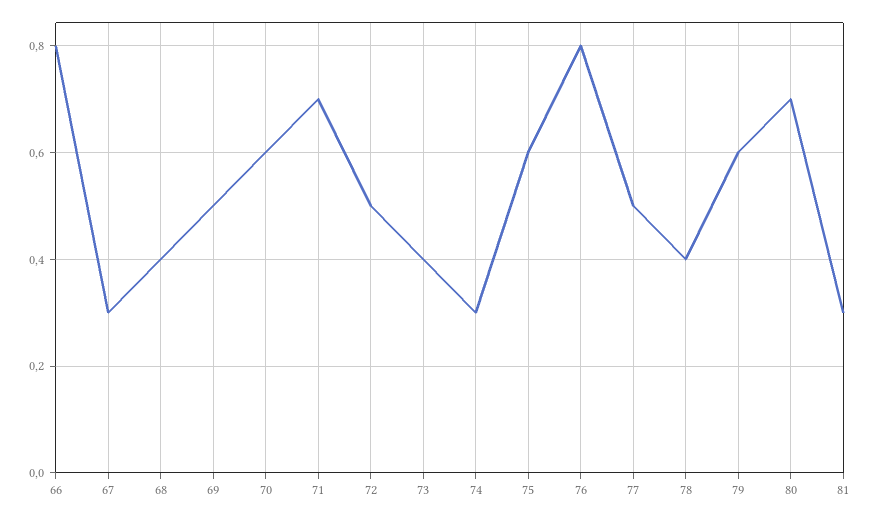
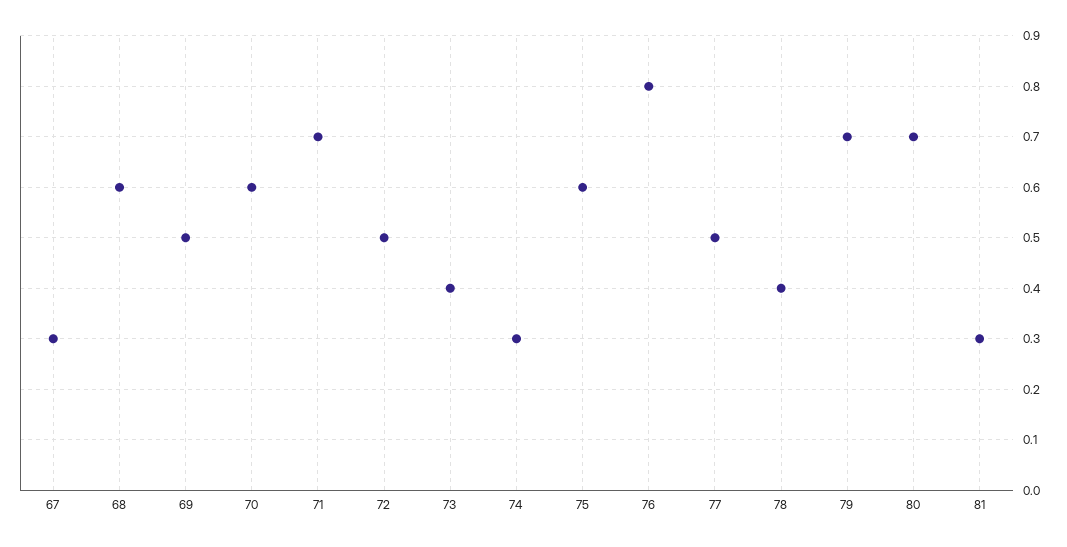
66: 0.8 -> none
68: 0.4 -> 0.6
79: 0.6 -> 0.7

